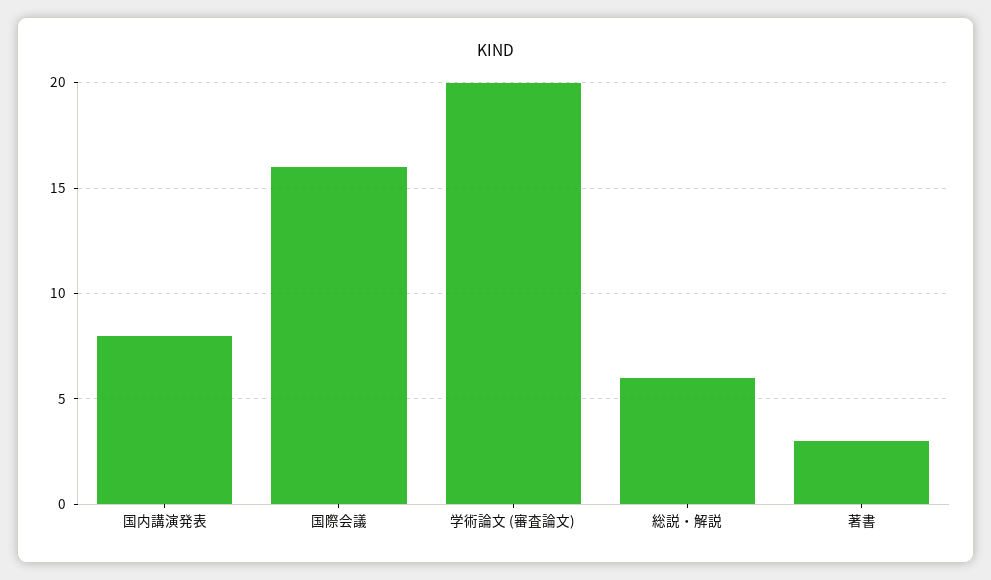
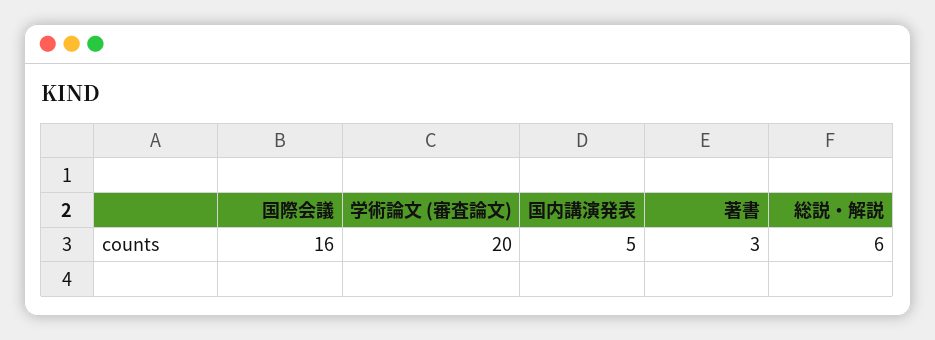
国内講演発表: 8 -> 5

